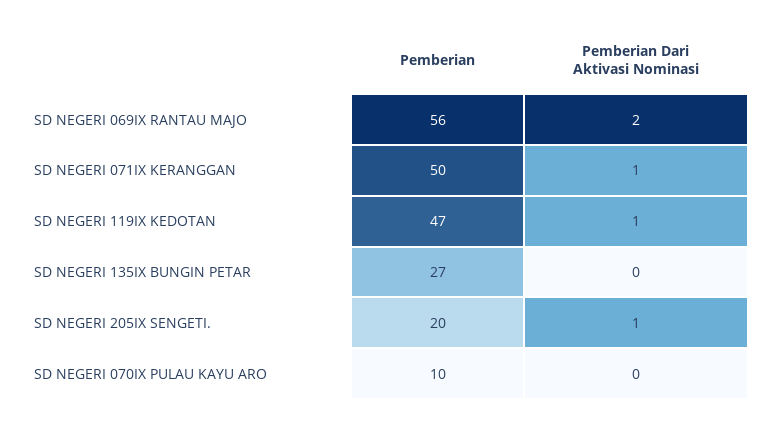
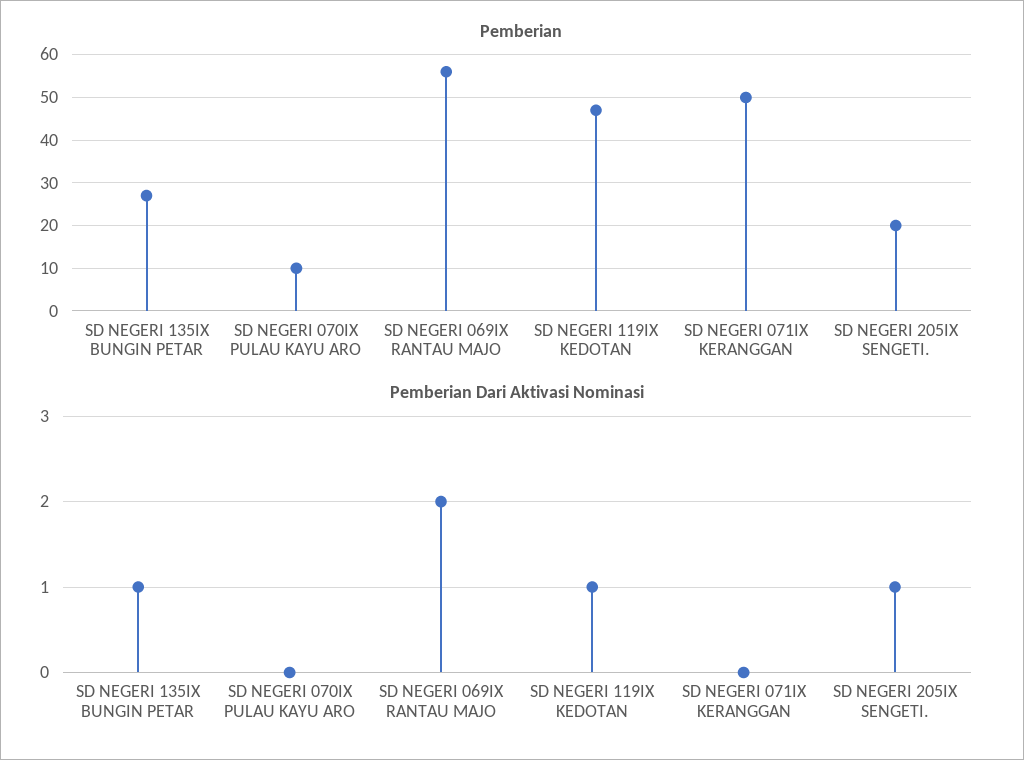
Pemberian Dari Aktivasi Nominasi, SD NEGERI 071IX KERANGGAN: 1 -> 0
Pemberian Dari Aktivasi Nominasi, SD NEGERI 135IX BUNGIN PETAR: 0 -> 1

